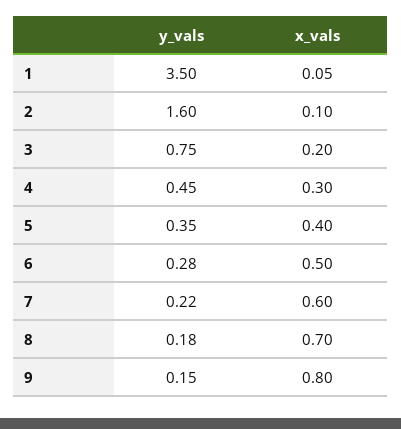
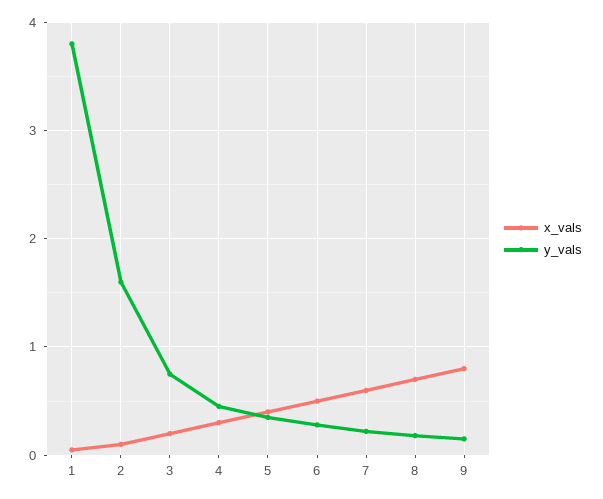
y_vals, 1: 3.5 -> 3.8

